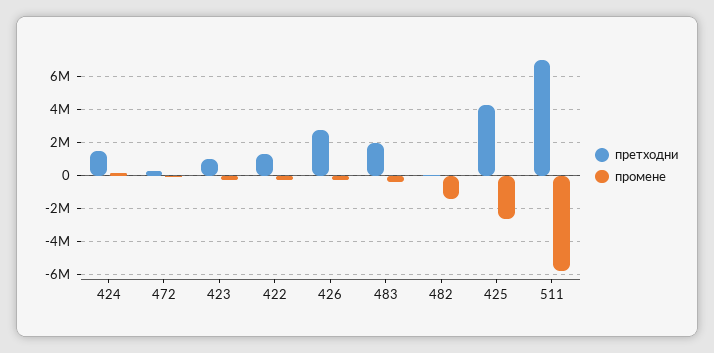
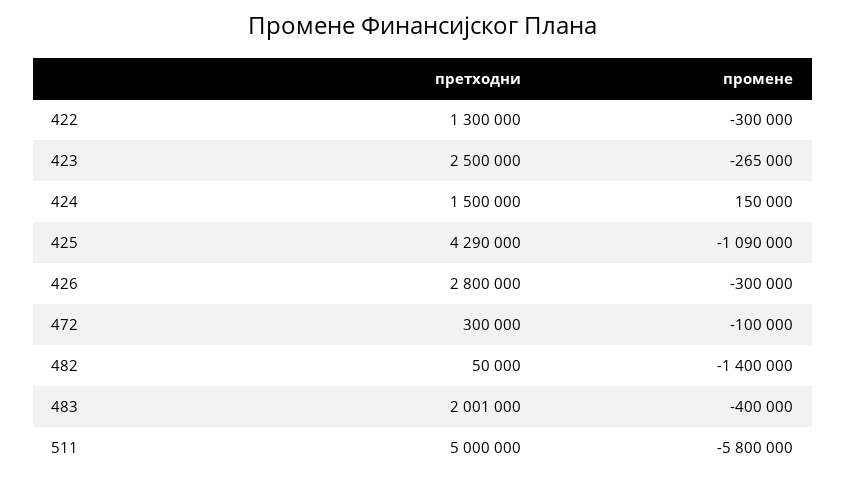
претходни, 423: 1000000 -> 2500000
промене, 425: -2500000 -> -1090000
претходни, 511: 7000000 -> 5000000

